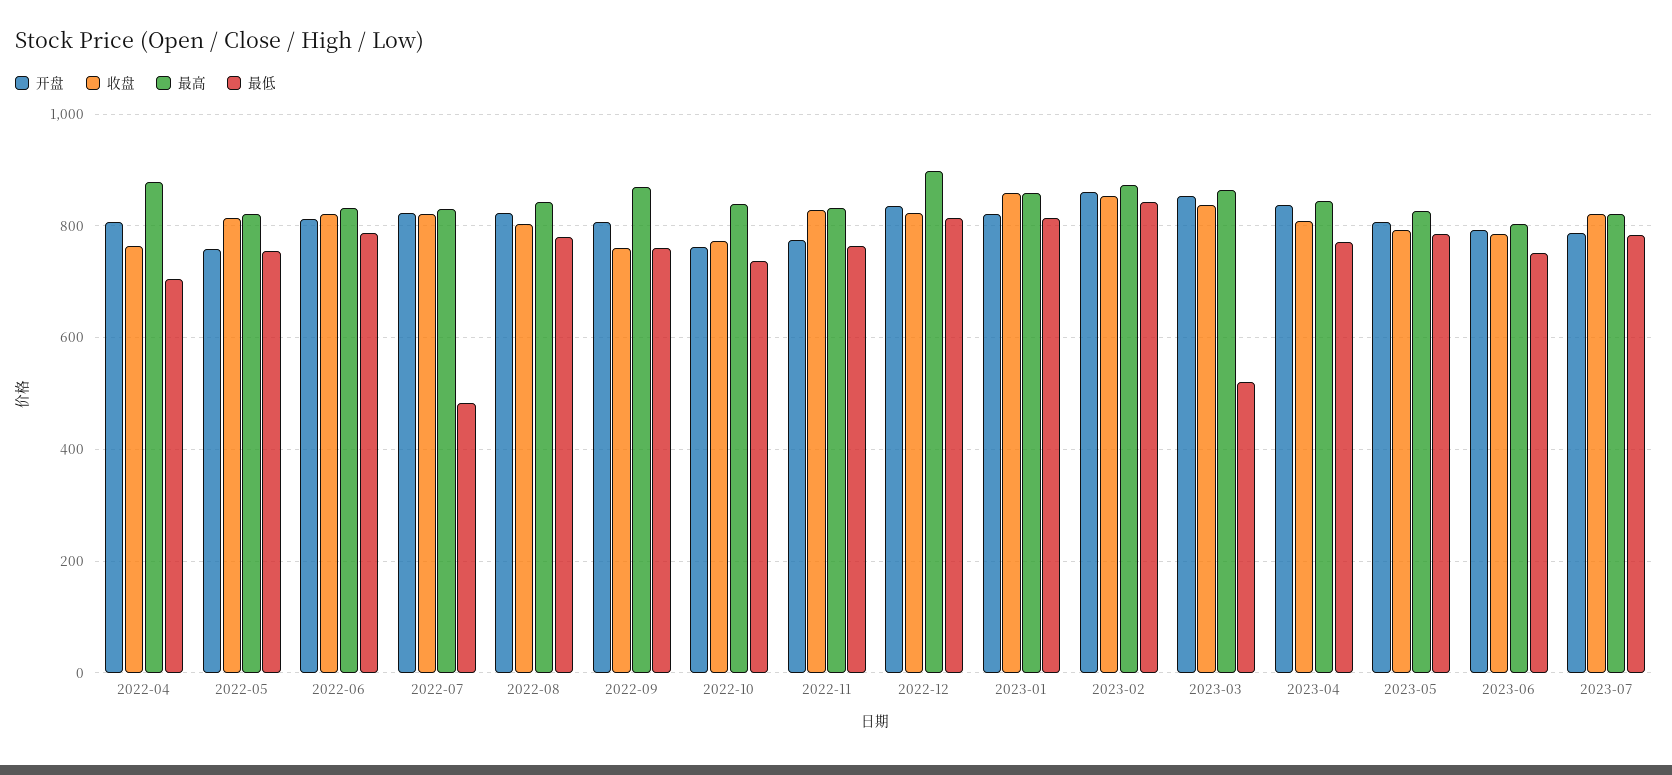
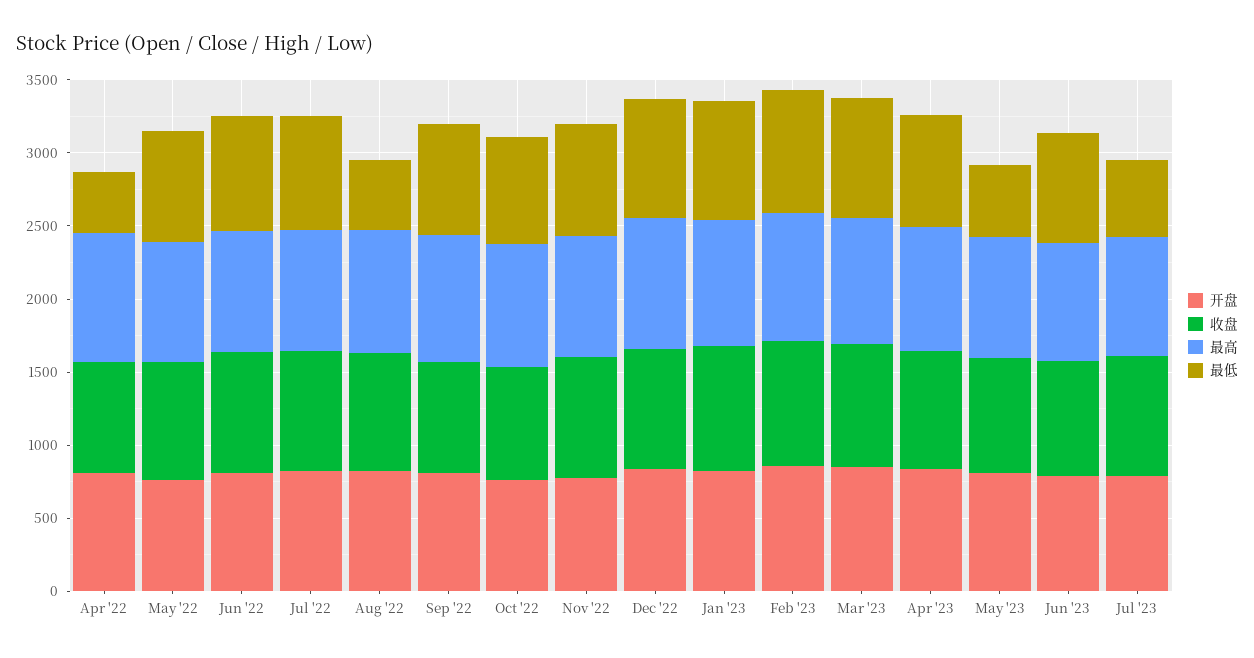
最低, 2022-04: 700 -> 400
最低, 2022-07: 480 -> 800
最低, 2022-08: 780 -> 500
最低, 2023-03: 520 -> 800
最低, 2023-05: 780 -> 500
最低, 2023-07: 780 -> 500

